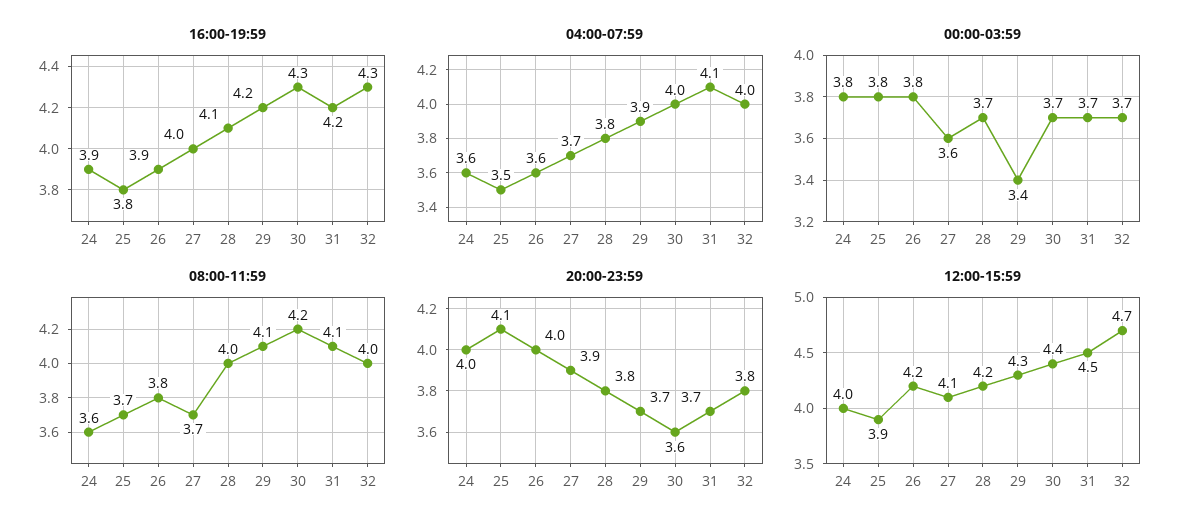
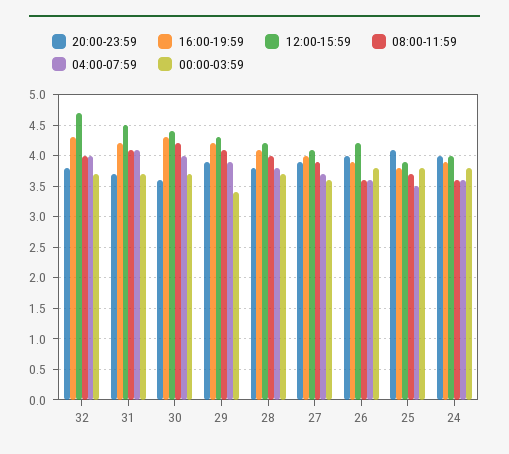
08:00-11:59, 26: 3.8 -> 3.6
08:00-11:59, 27: 3.7 -> 3.9
20:00-23:59, 29: 3.7 -> 3.9

